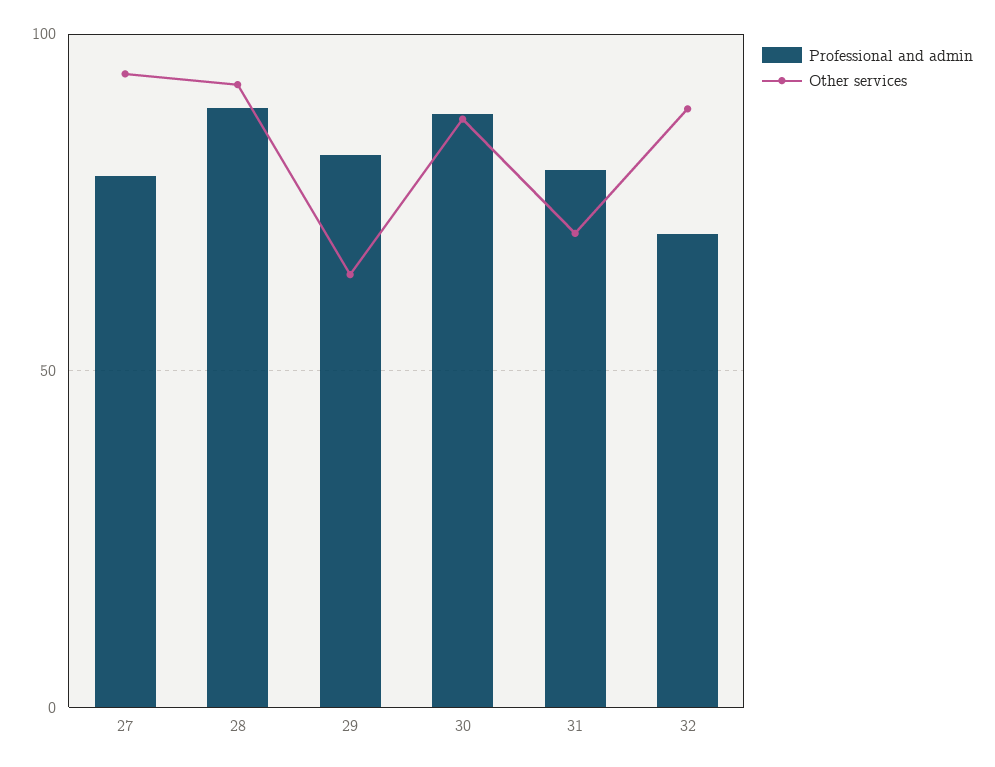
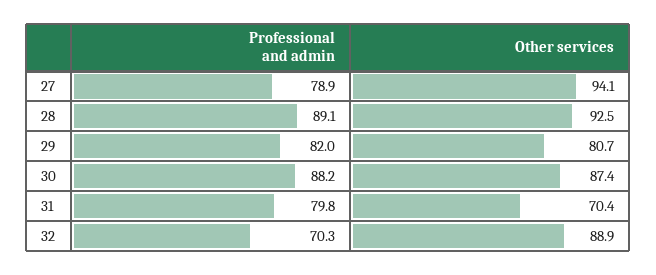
Other services, 29: 65 -> 80.7

